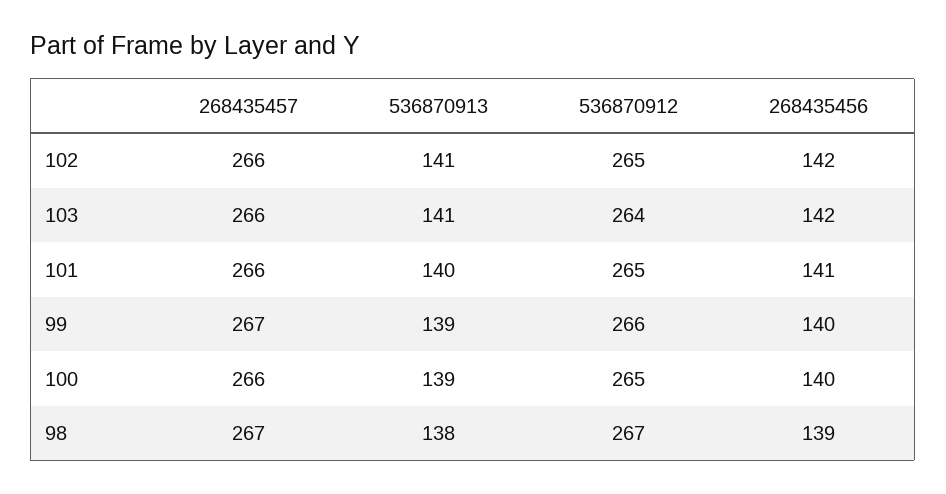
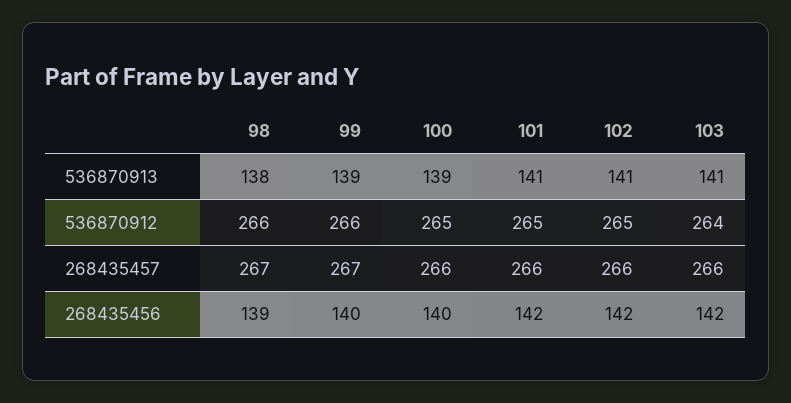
536870913, 101: 140 -> 141
268435456, 101: 141 -> 142
536870912, 98: 267 -> 266

